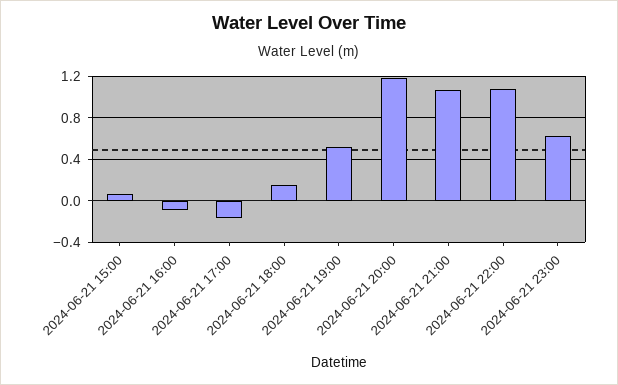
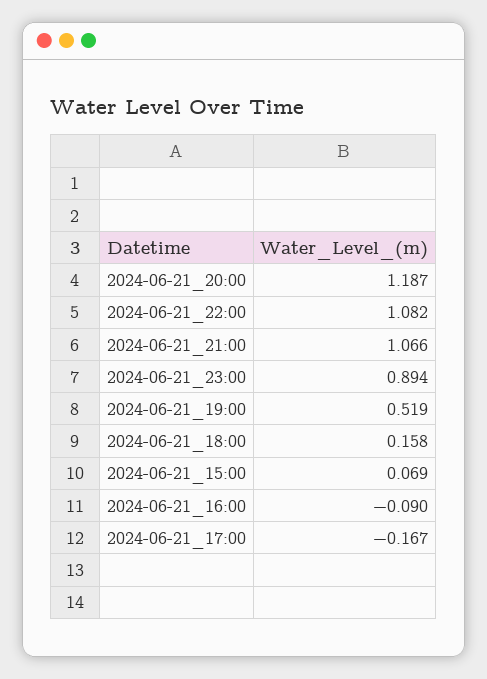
2024-06-21 23:00: 0.6 -> 0.894

